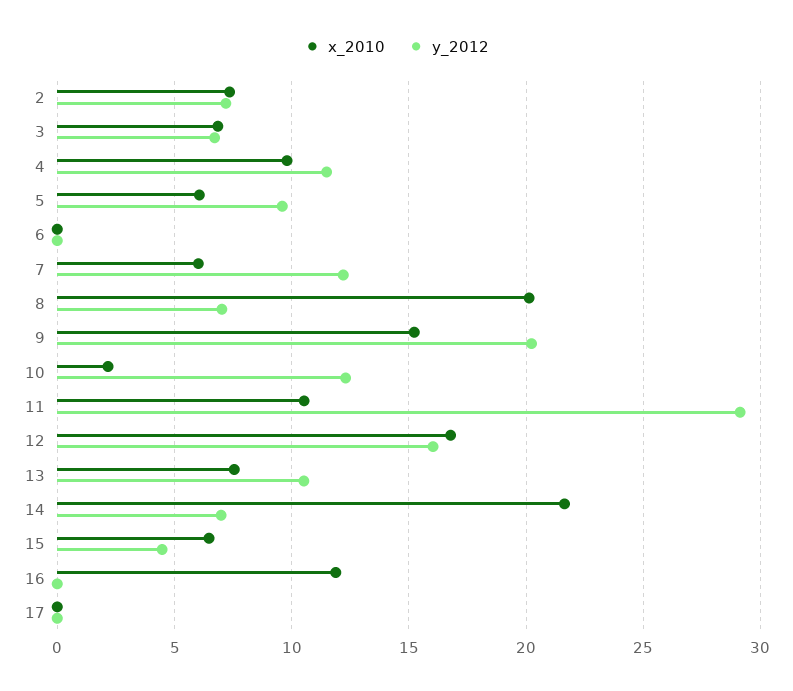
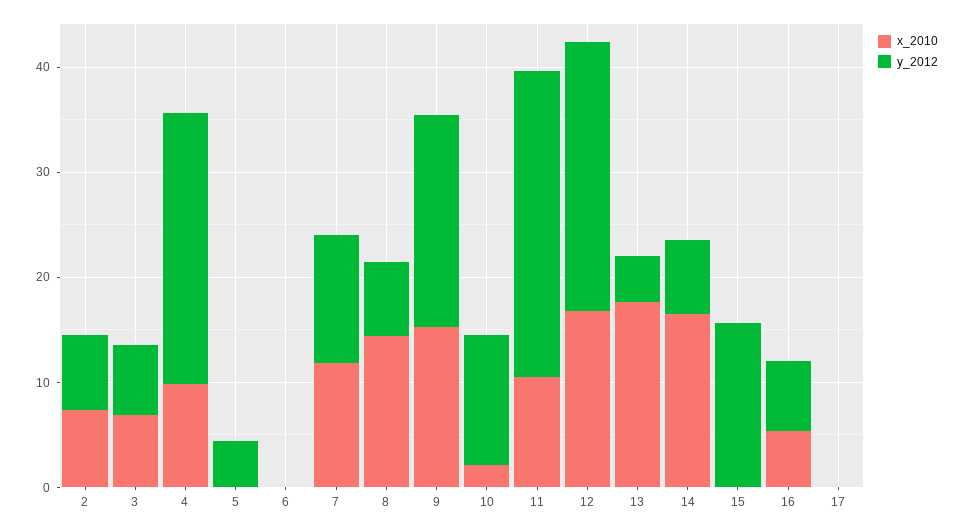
y_2012, 4: 11.5 -> 26
x_2010, 5: 6 -> 0
y_2012, 5: 9.5 -> 4
x_2010, 7: 6 -> 12
x_2010, 8: 20 -> 14
y_2012, 12: 16 -> 26
x_2010, 13: 7.5 -> 18
y_2012, 13: 10.5 -> 4
x_2010, 14: 21.5 -> 16
x_2010, 15: 6.5 -> 0
y_2012, 15: 4.5 -> 16
x_2010, 16: 12 -> 6
y_2012, 16: 0 -> 6

